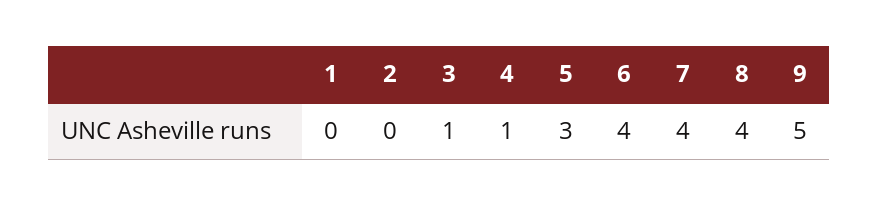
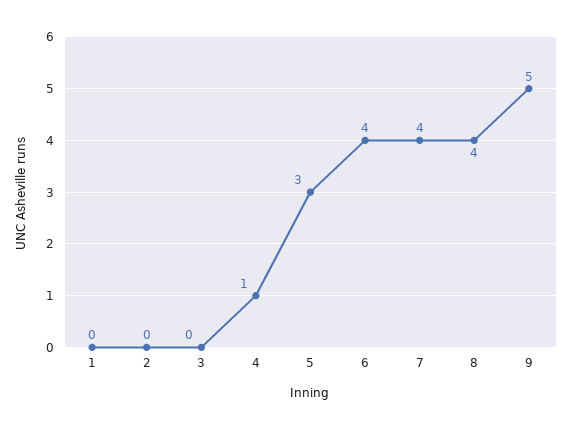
3: 1 -> 0

